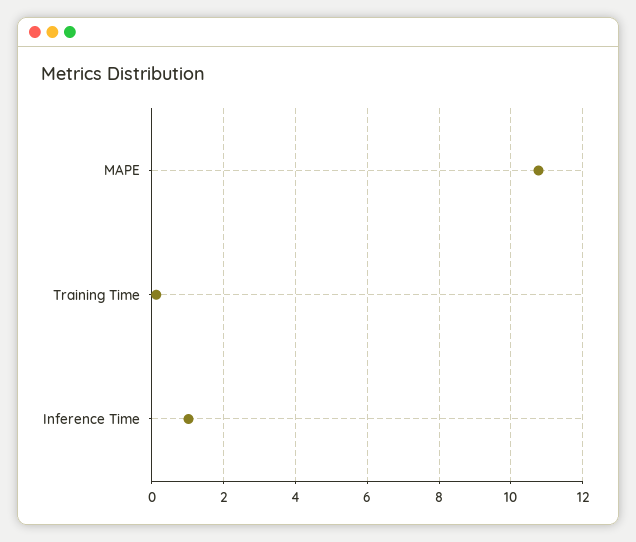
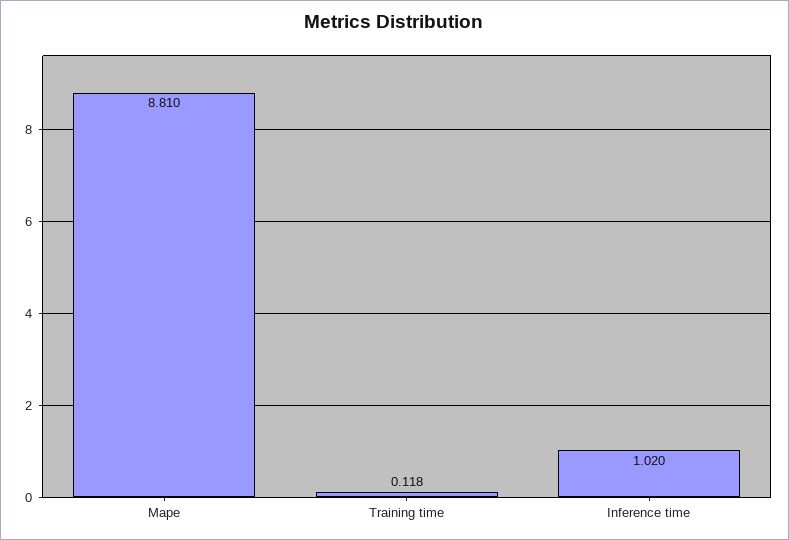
MAPE: 10.8 -> 8.81

